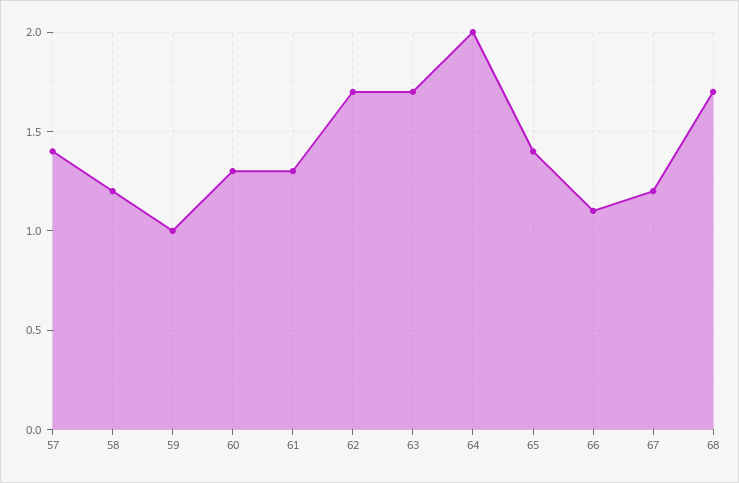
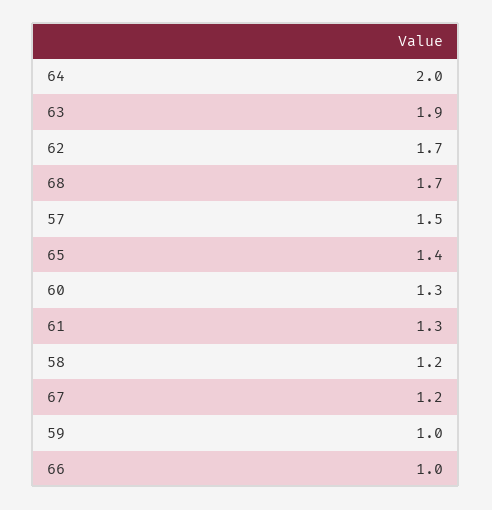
57: 1.4 -> 1.5
63: 1.7 -> 1.9
66: 1.1 -> 1

